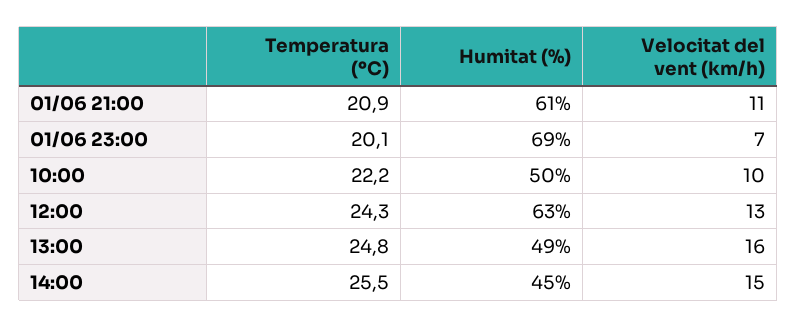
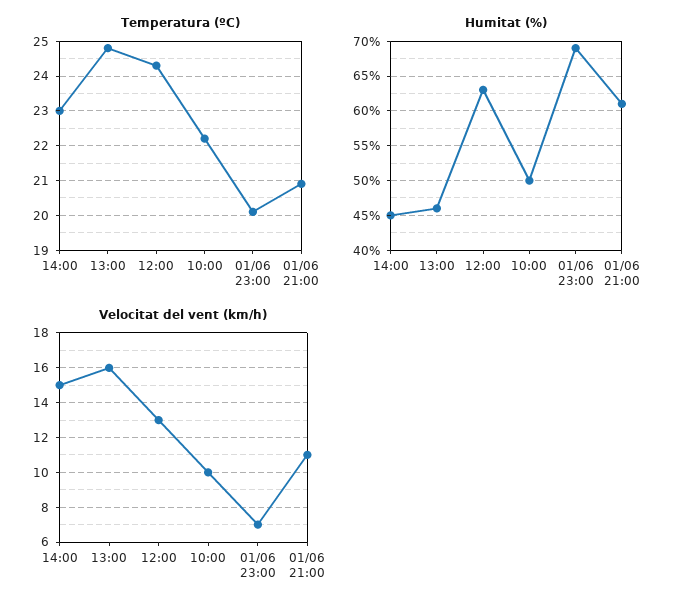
Humitat (%), 13:00: 49 -> 46
Temperatura (ºC), 14:00: 25.5 -> 23

